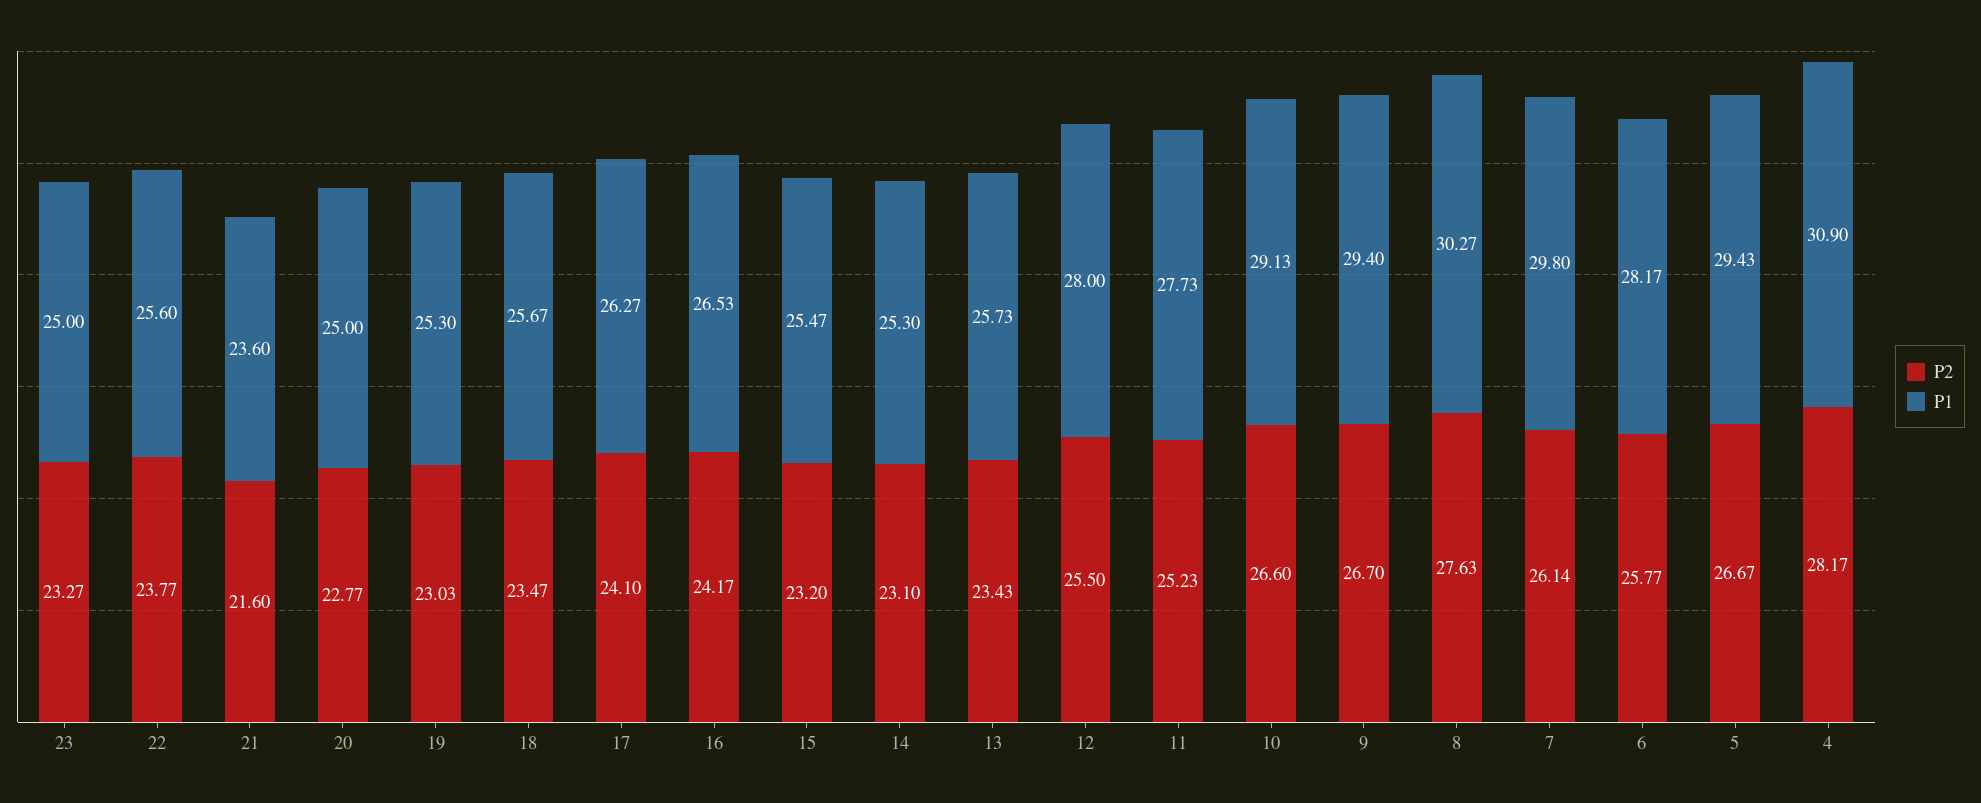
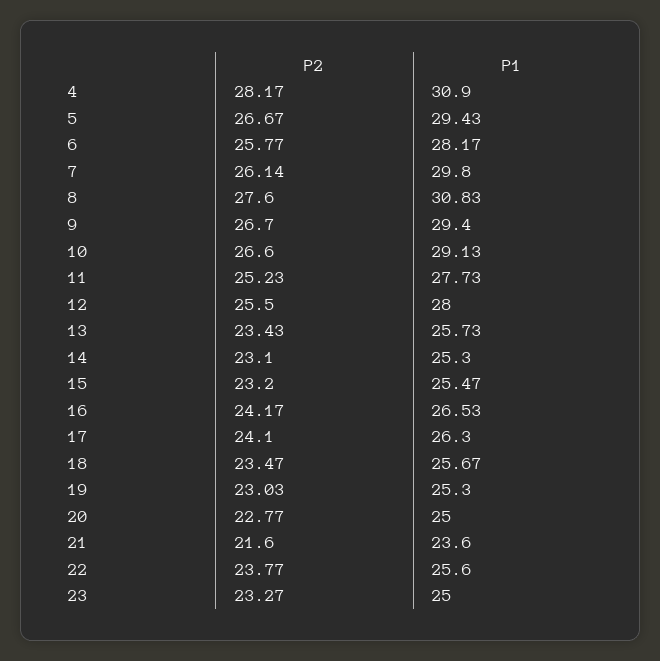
P1, 17: 26.27 -> 26.3
P2, 8: 27.63 -> 27.6
P1, 8: 30.27 -> 30.83

